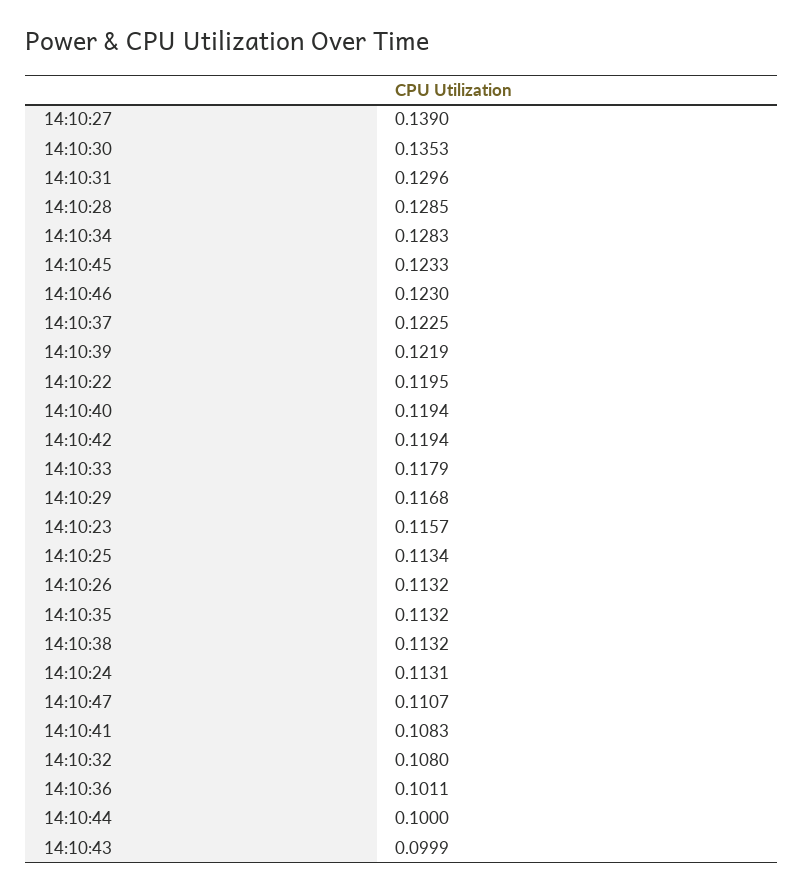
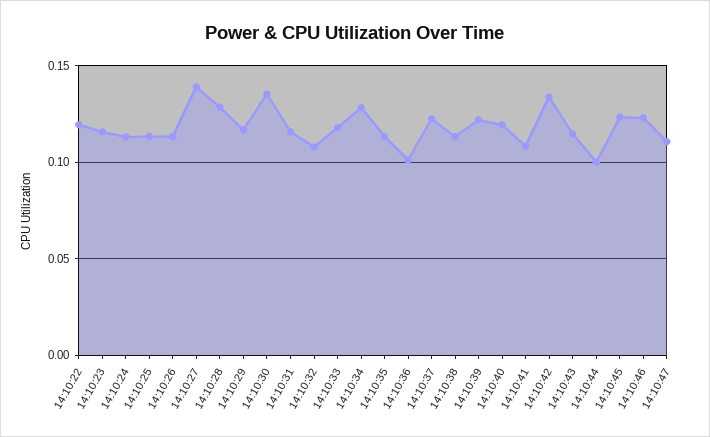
14:10:31: 0.1296 -> 0.115
14:10:42: 0.1194 -> 0.135
14:10:43: 0.0999 -> 0.115

